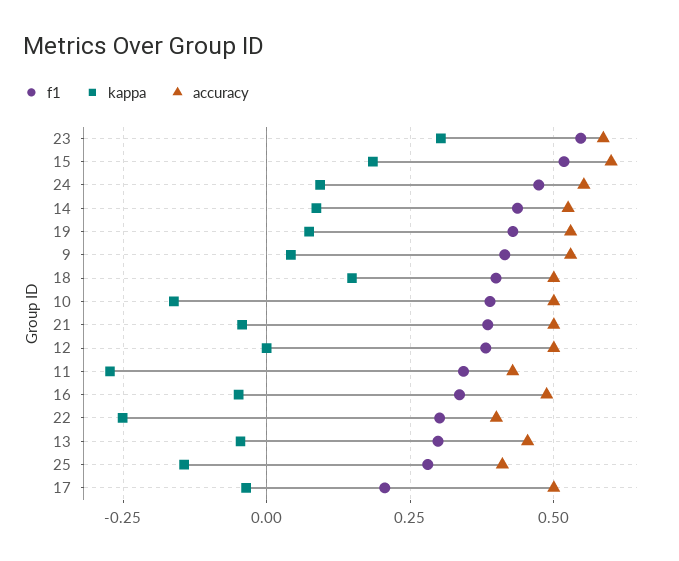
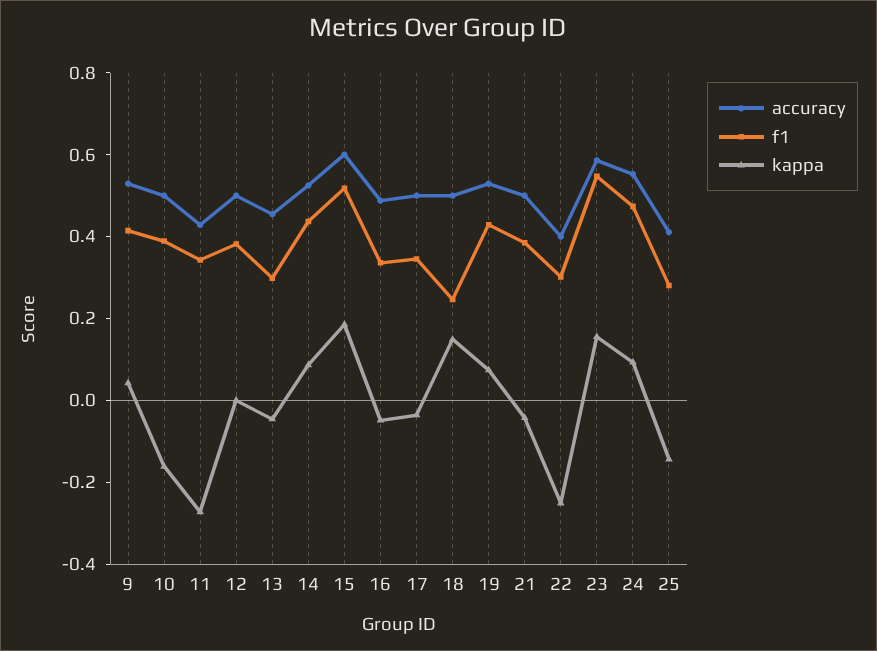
kappa, 23: 0.3 -> 0.15
f1, 18: 0.4 -> 0.25
f1, 17: 0.2 -> 0.35

